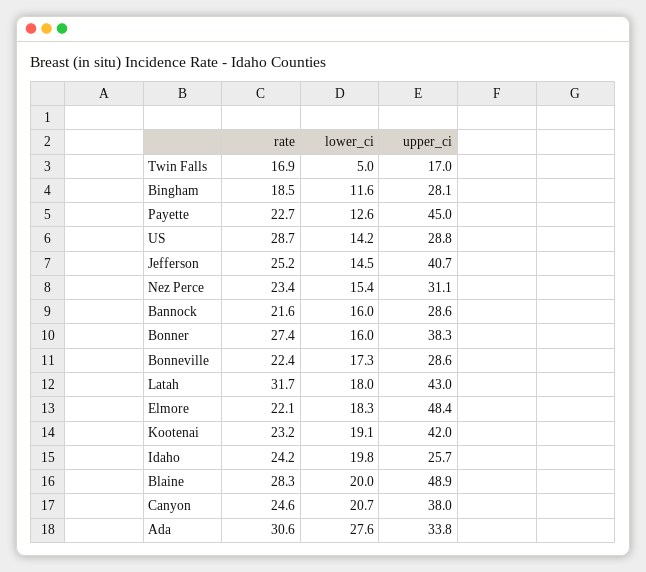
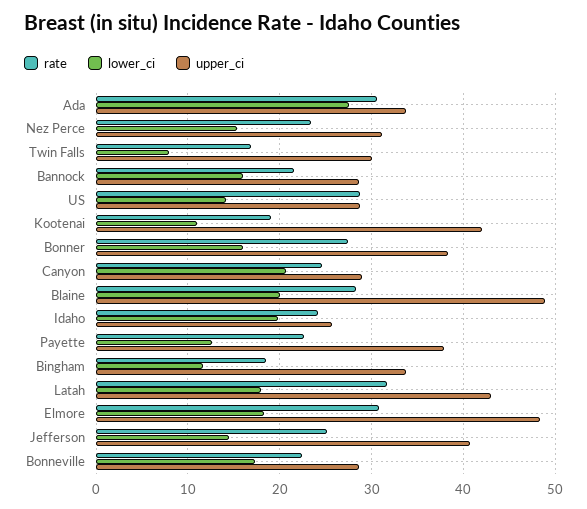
lower_ci, Twin Falls: 5 -> 8
upper_ci, Twin Falls: 17 -> 30
upper_ci, Bingham: 28.1 -> 34
upper_ci, Payette: 45 -> 38
rate, Elmore: 22.1 -> 31
rate, Kootenai: 23.2 -> 19
lower_ci, Kootenai: 19.1 -> 11
upper_ci, Canyon: 38 -> 29

